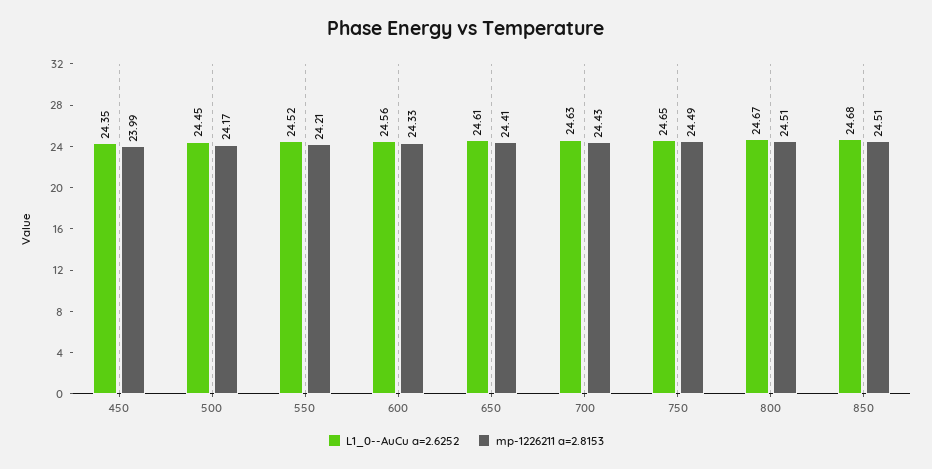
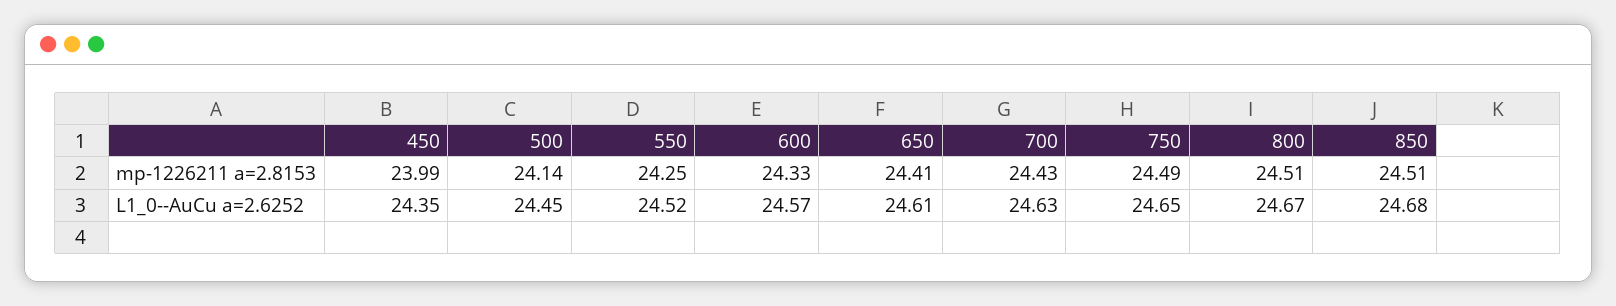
mp-1226211 a=2.8153, 500: 24.17 -> 24.14
mp-1226211 a=2.8153, 550: 24.21 -> 24.25
L1_0--AuCu a=2.6252, 600: 24.56 -> 24.57

